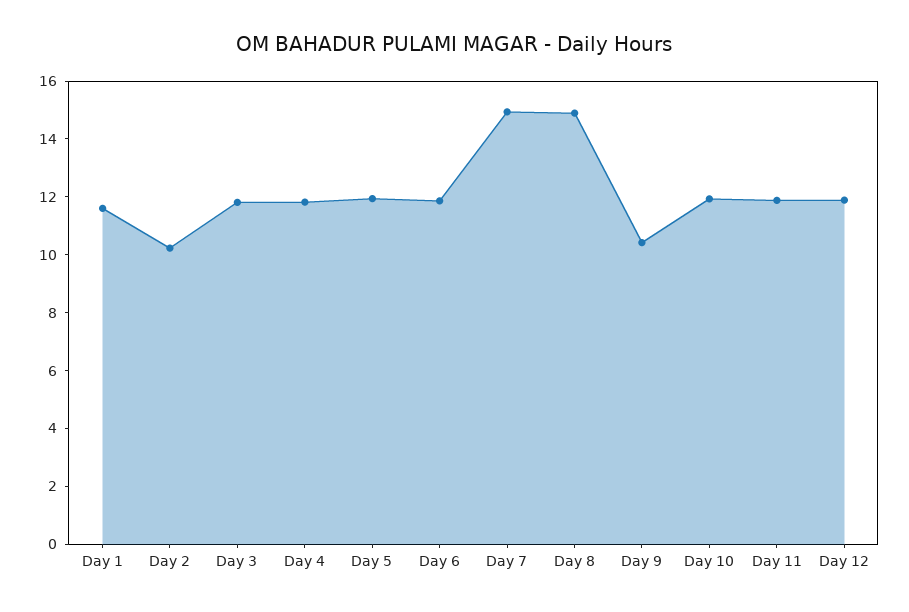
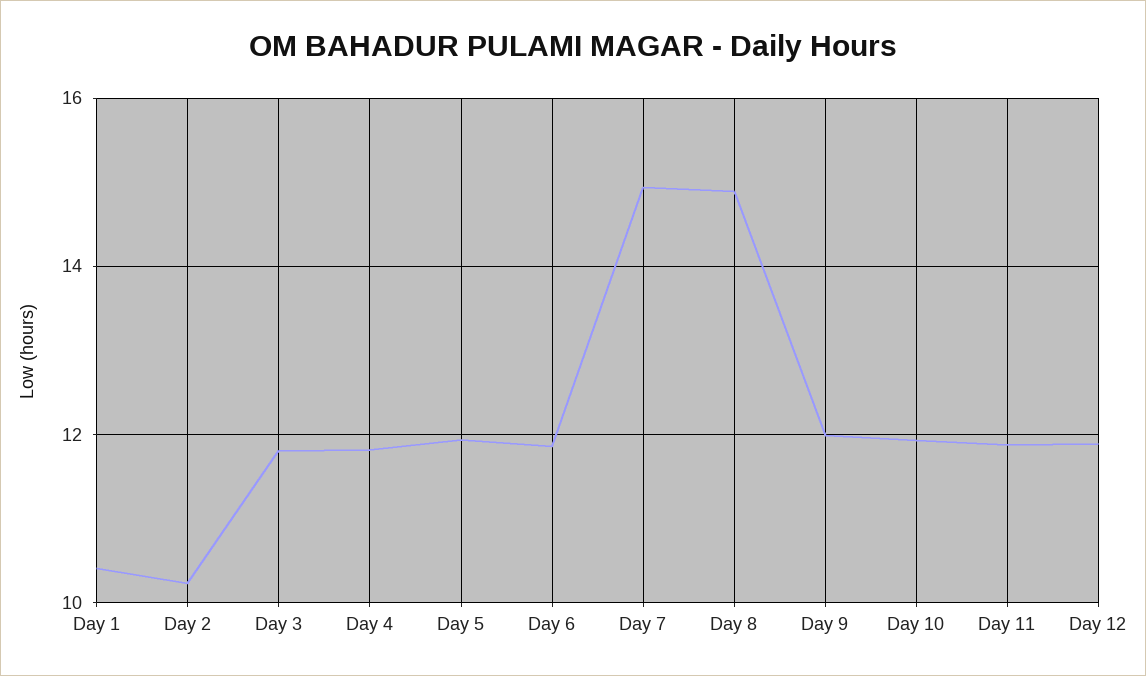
Day 1: 11.5 -> 10.4
Day 9: 10.5 -> 12

